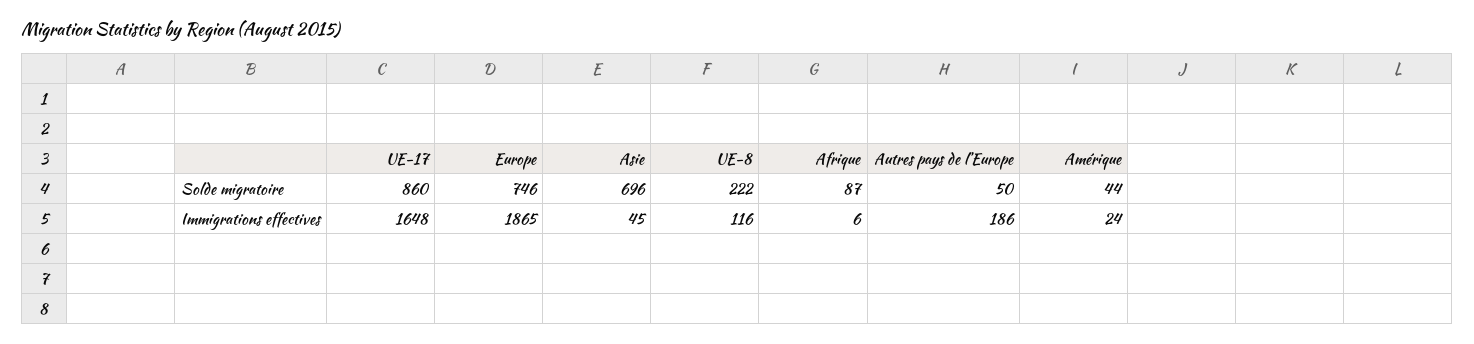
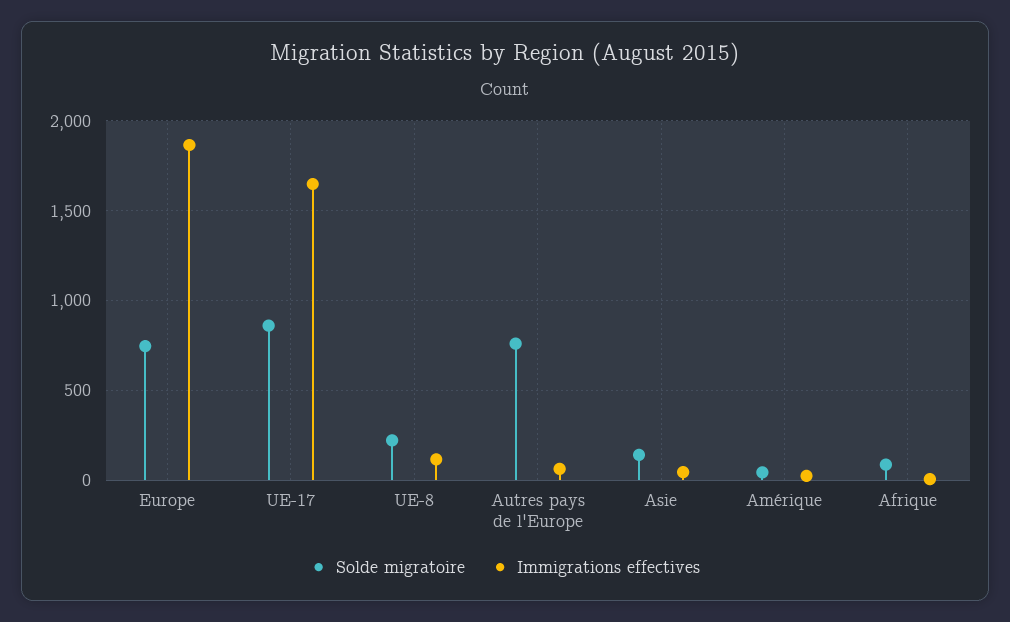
Solde migratoire, Asie: 696 -> 150
Solde migratoire, Autres pays de l'Europe: 50 -> 750
Immigrations effectives, Autres pays de l'Europe: 186 -> 50

